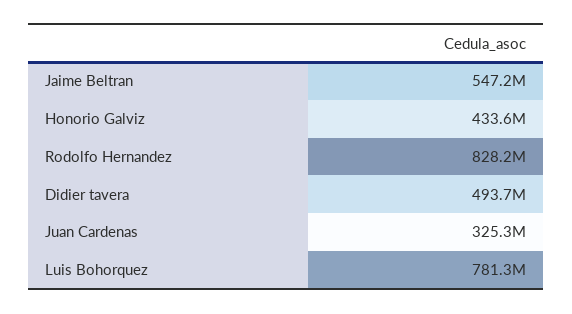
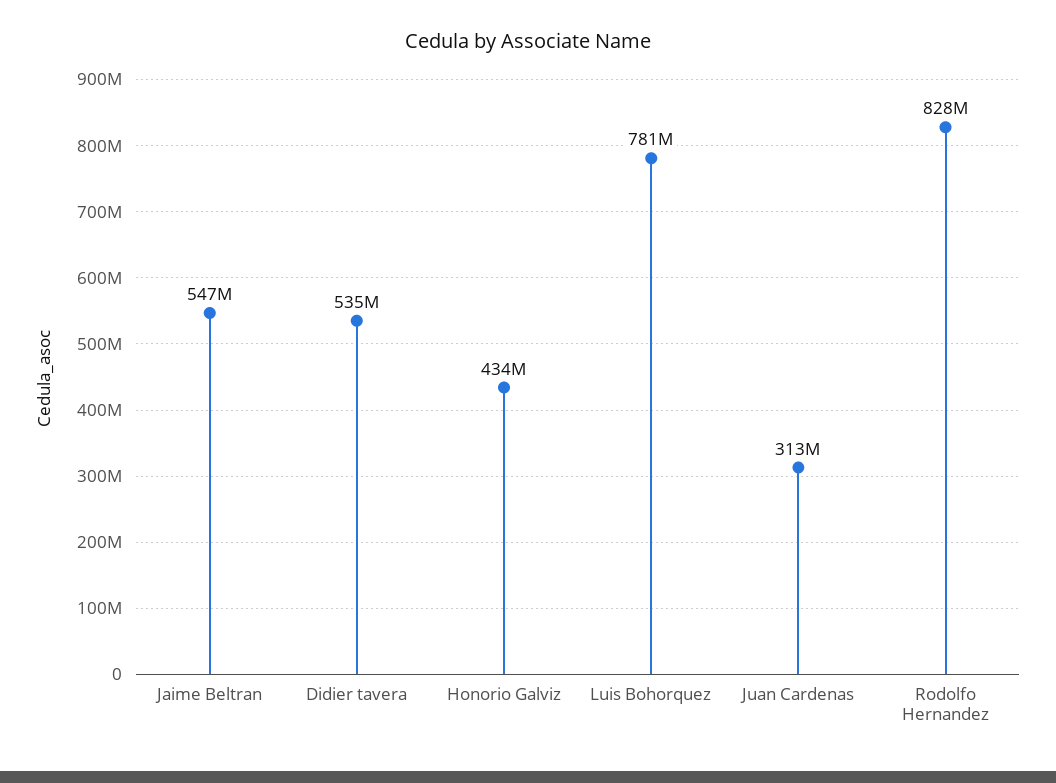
Didier tavera: 493700000 -> 535000000
Juan Cardenas: 325300000 -> 313000000

